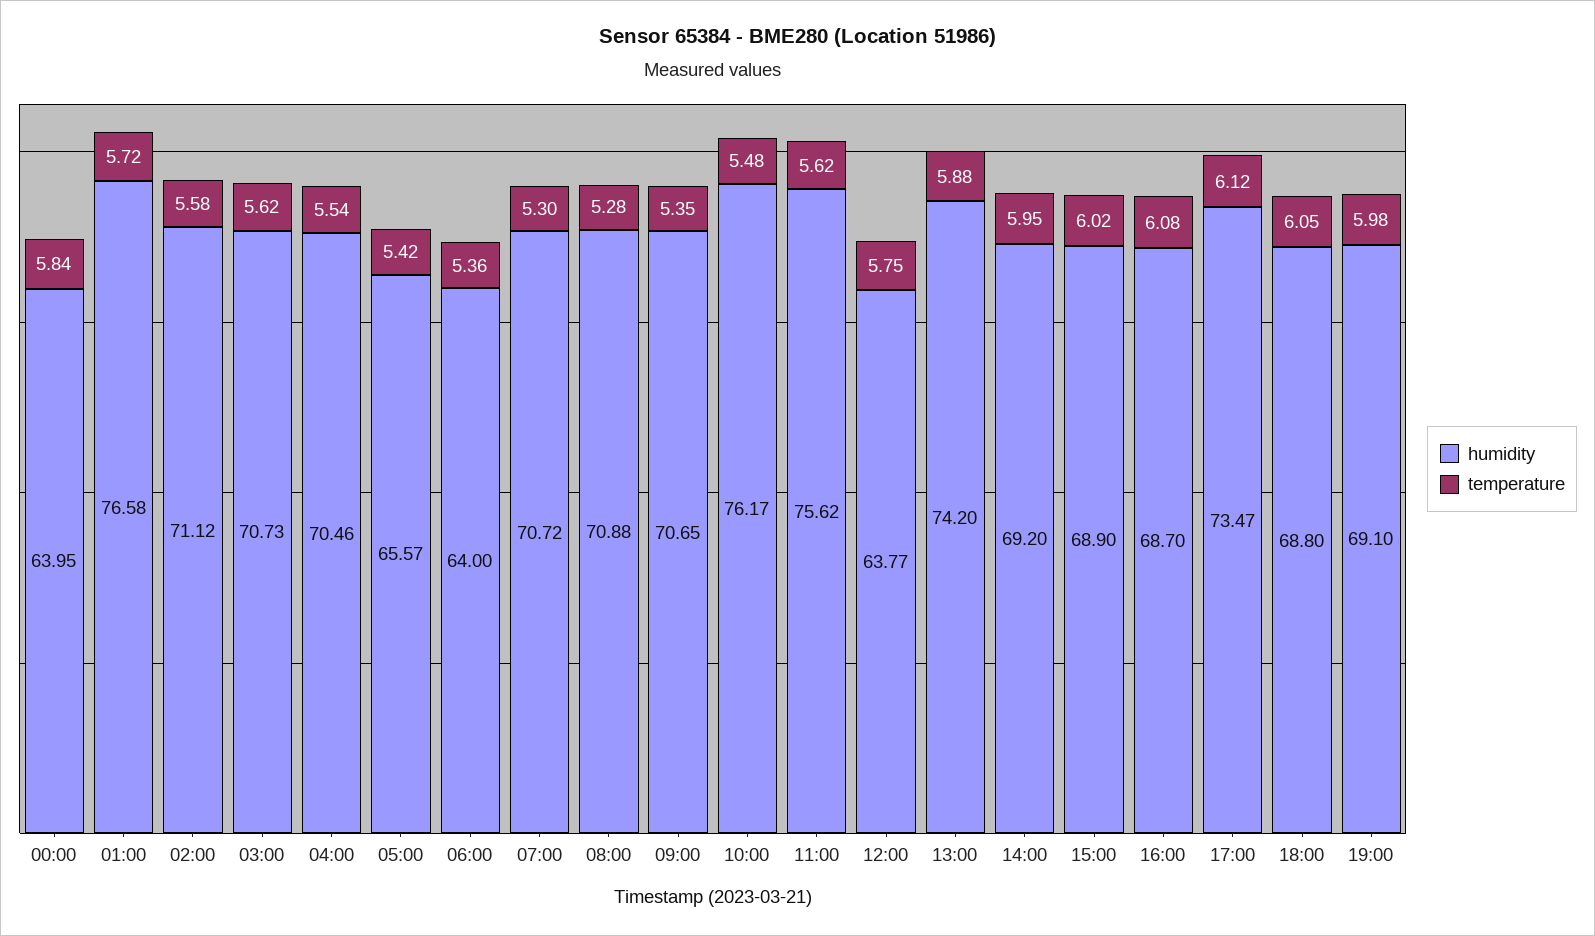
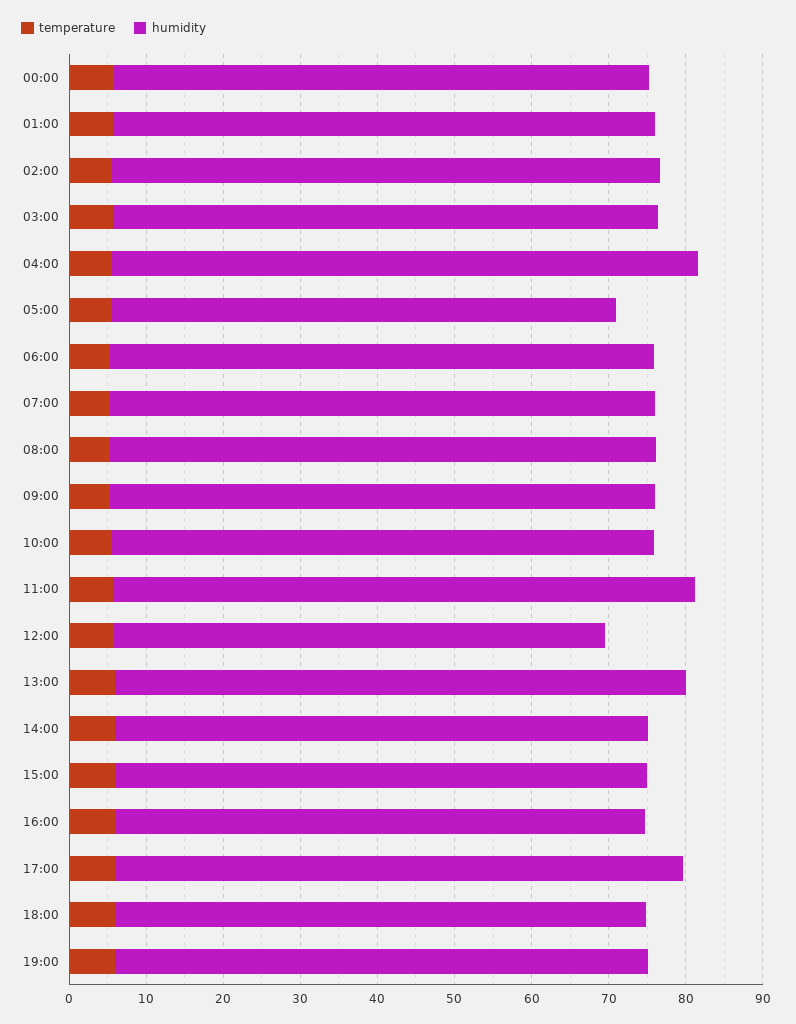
humidity, 00:00: 63.95 -> 70
humidity, 01:00: 76.58 -> 70
humidity, 04:00: 70.46 -> 76
humidity, 06:00: 64 -> 70
humidity, 10:00: 76.17 -> 70

